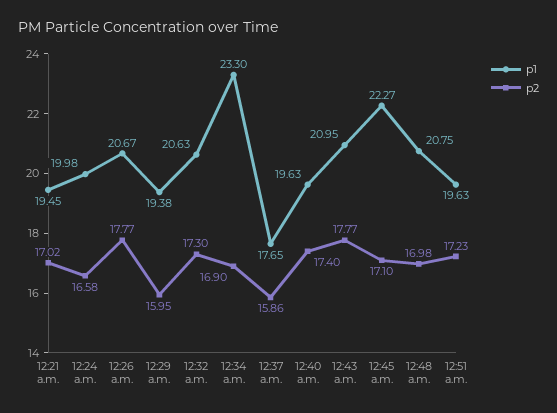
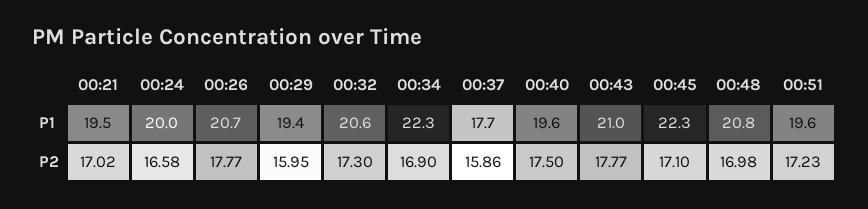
p1, 12:34 a.m.: 23.3 -> 22.3
p2, 12:40 a.m.: 17.4 -> 17.5

